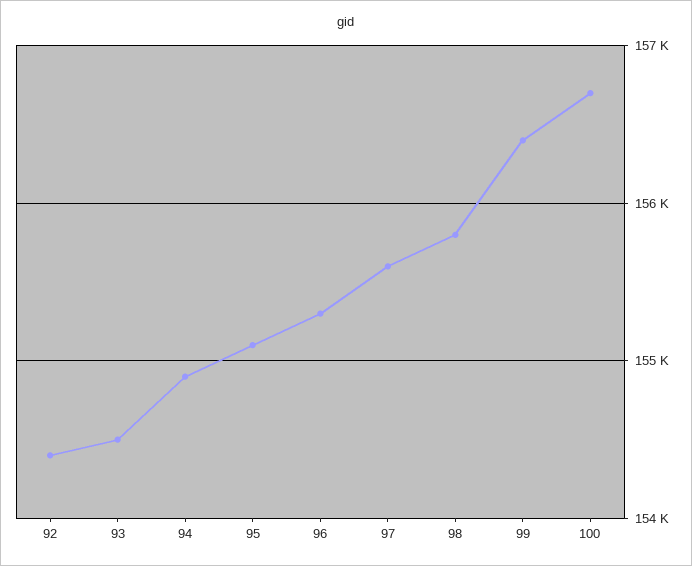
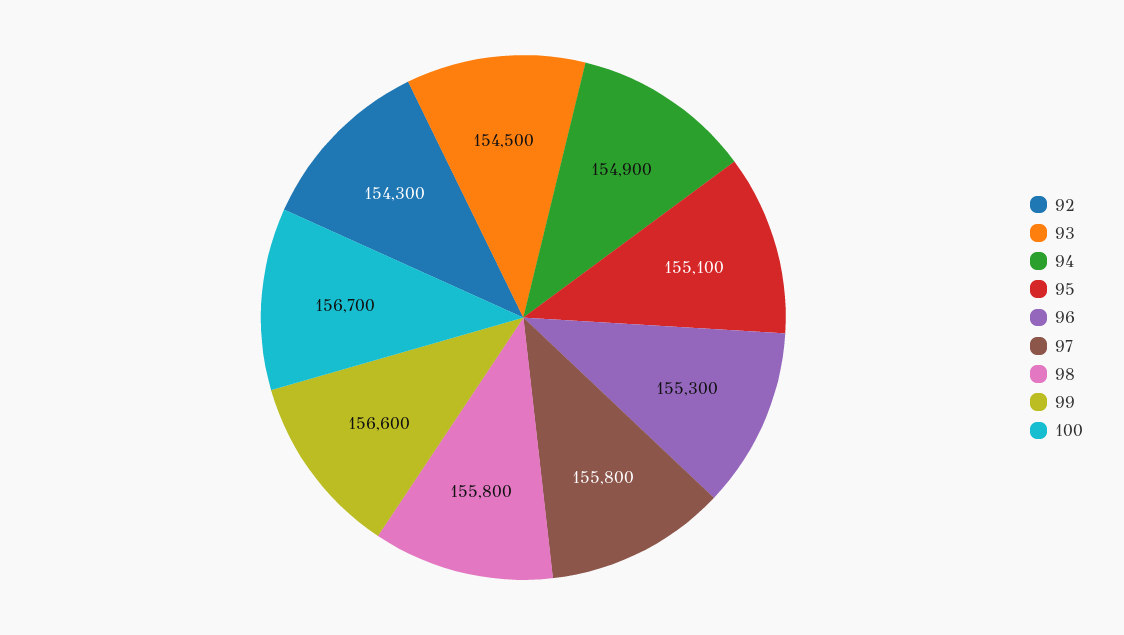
92: 154400 -> 154300
97: 155600 -> 155800
99: 156400 -> 156600

